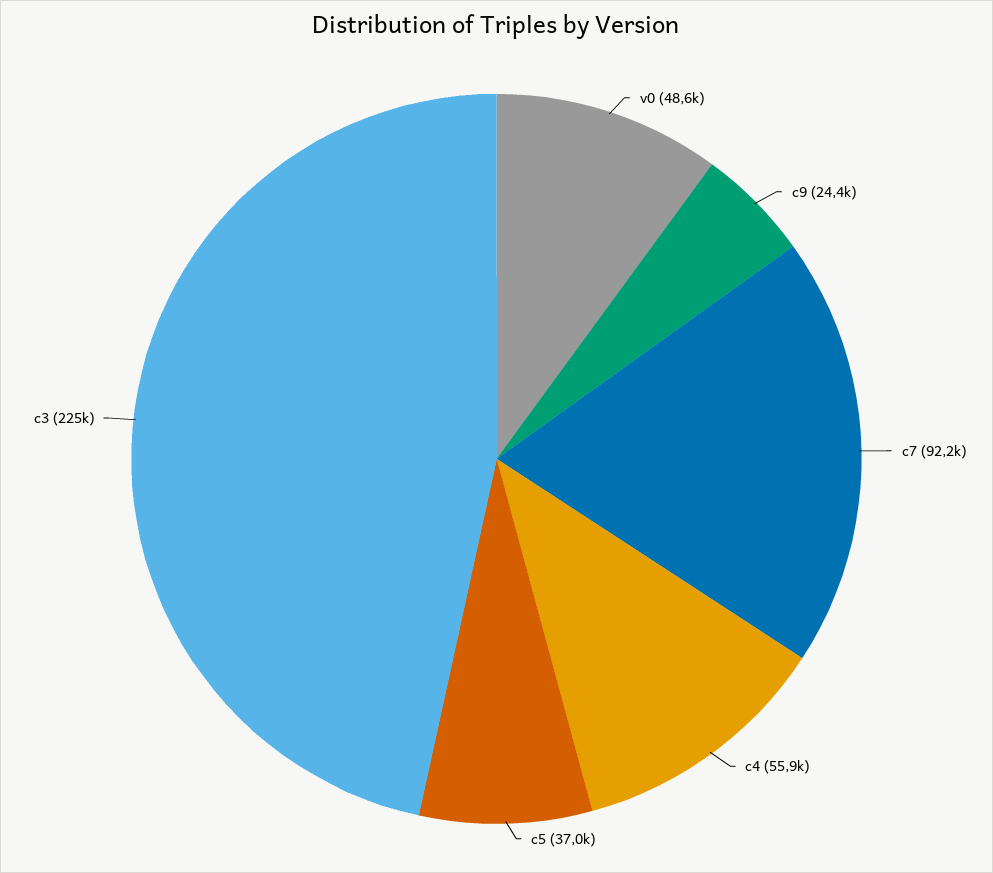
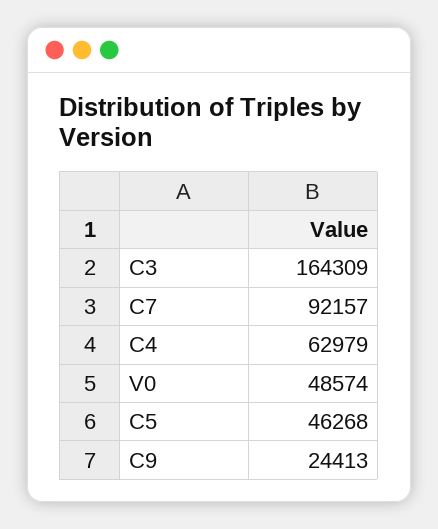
c4: 55900 -> 62979
c5: 37000 -> 46268
c3: 225000 -> 164309

